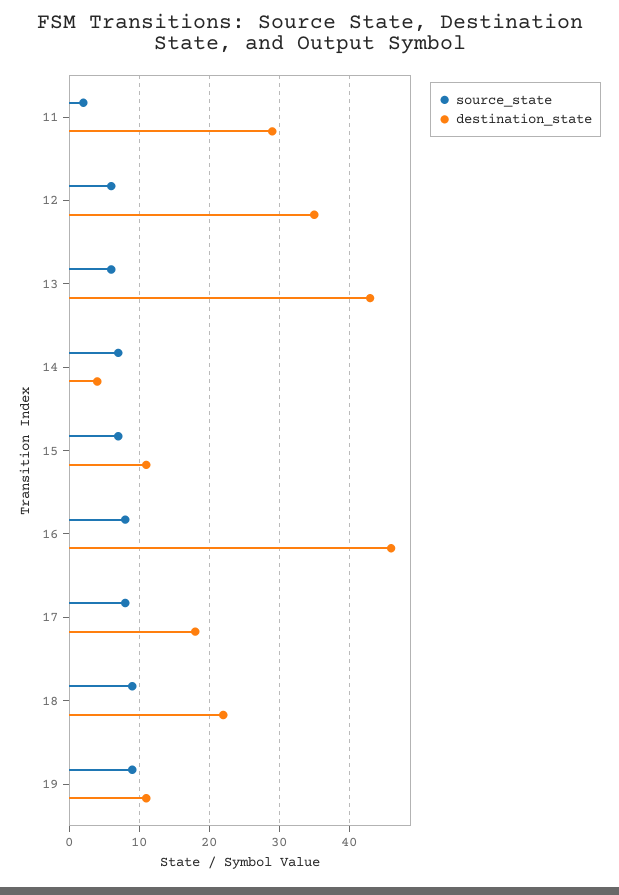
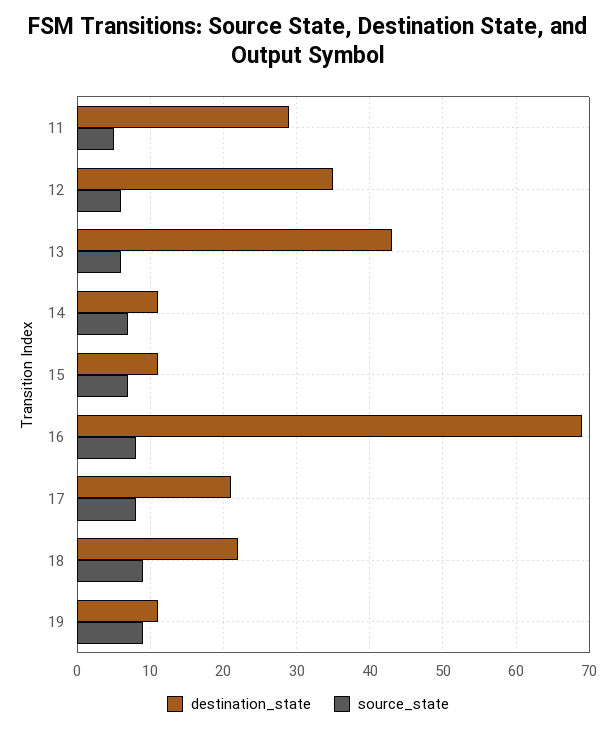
source_state, 11: 2 -> 5
destination_state, 14: 4 -> 11
destination_state, 16: 46 -> 69
destination_state, 17: 18 -> 21

